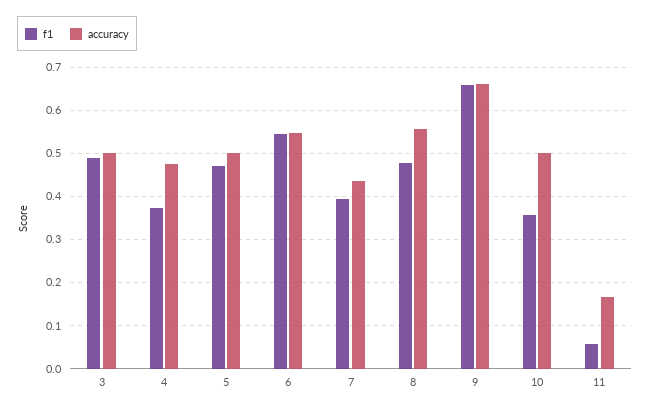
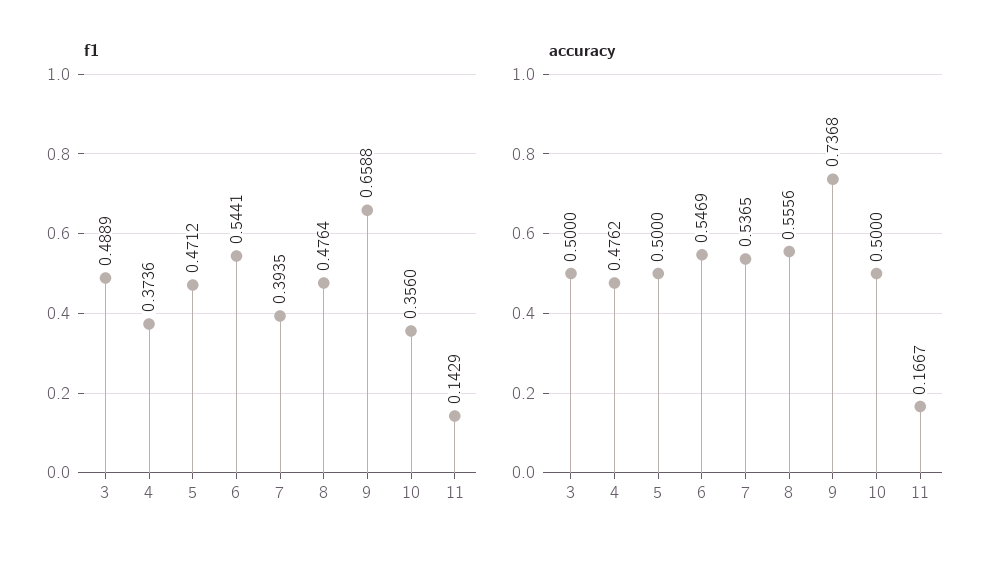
accuracy, 7: 0.44 -> 0.5365
accuracy, 9: 0.66 -> 0.7368
f1, 11: 0.06 -> 0.1429

